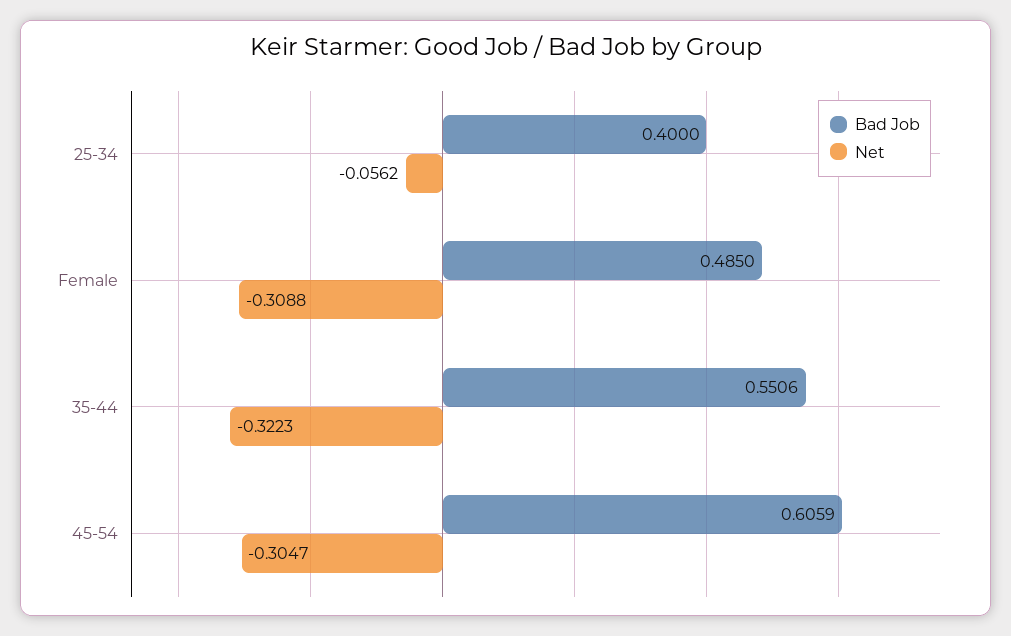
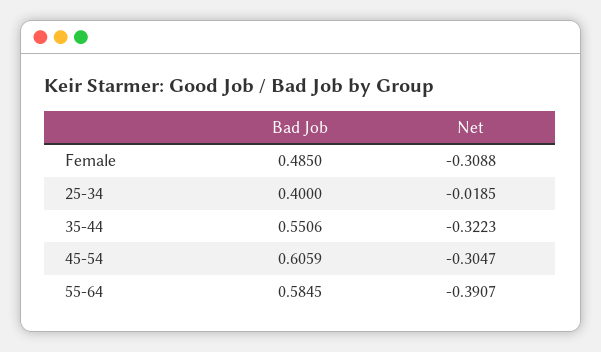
Net, 25-34: -0.0562 -> -0.0185
Bad Job, 55-64: none -> 0.5845
Net, 55-64: none -> -0.3907

